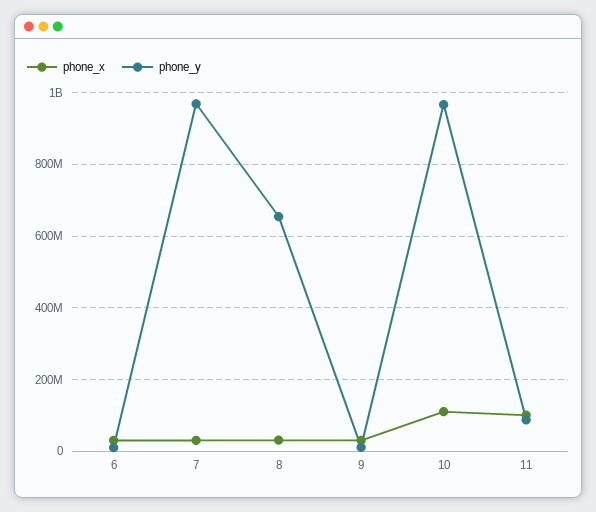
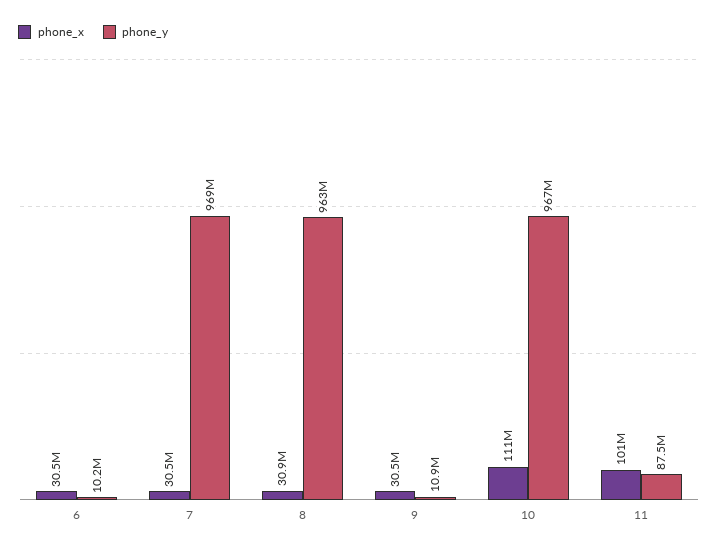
phone_y, 8: 660000000 -> 963000000

